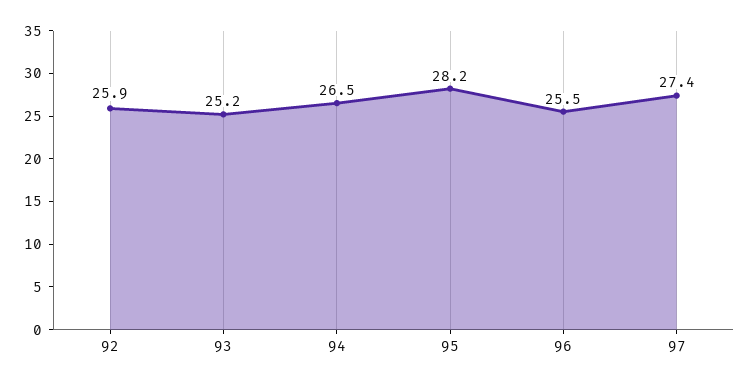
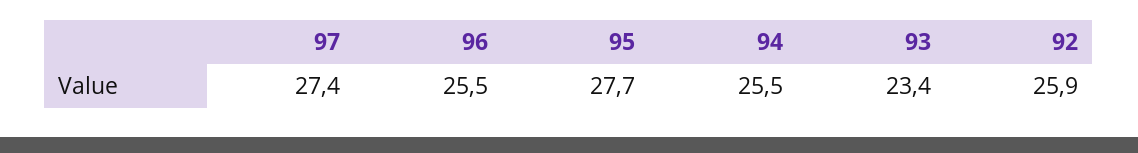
93: 25.2 -> 23.4
94: 26.5 -> 25.5
95: 28.2 -> 27.7

